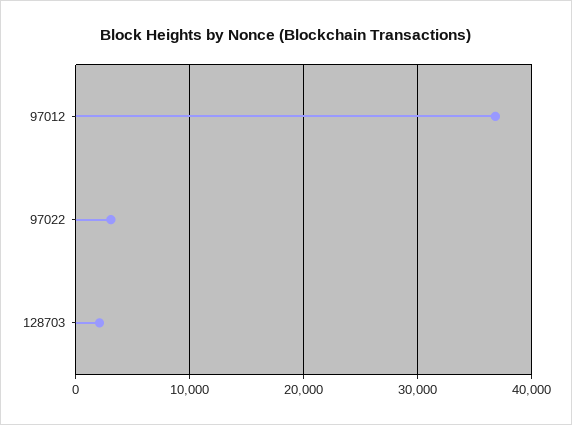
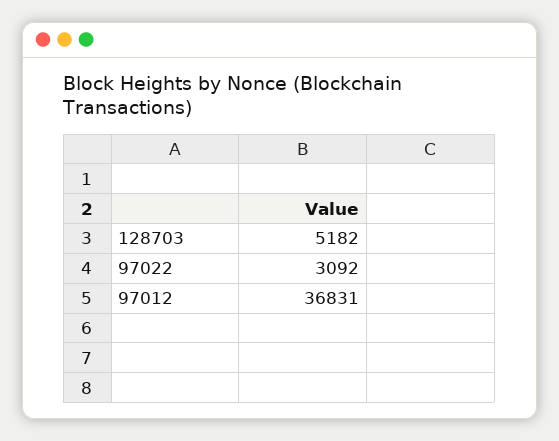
128703: 2000 -> 5182

